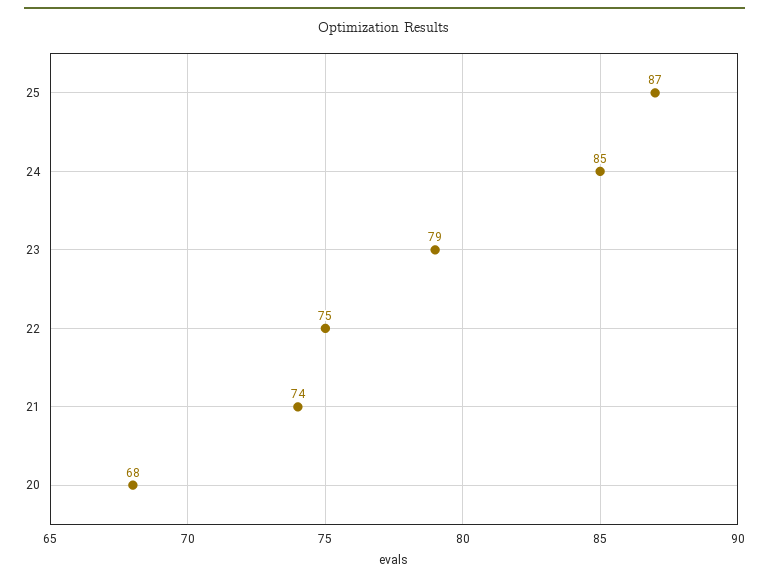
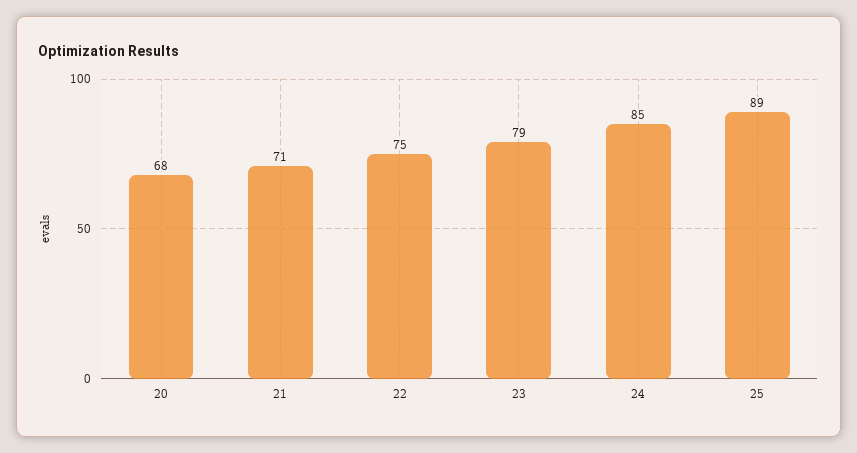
25: 87 -> 89
21: 74 -> 71

